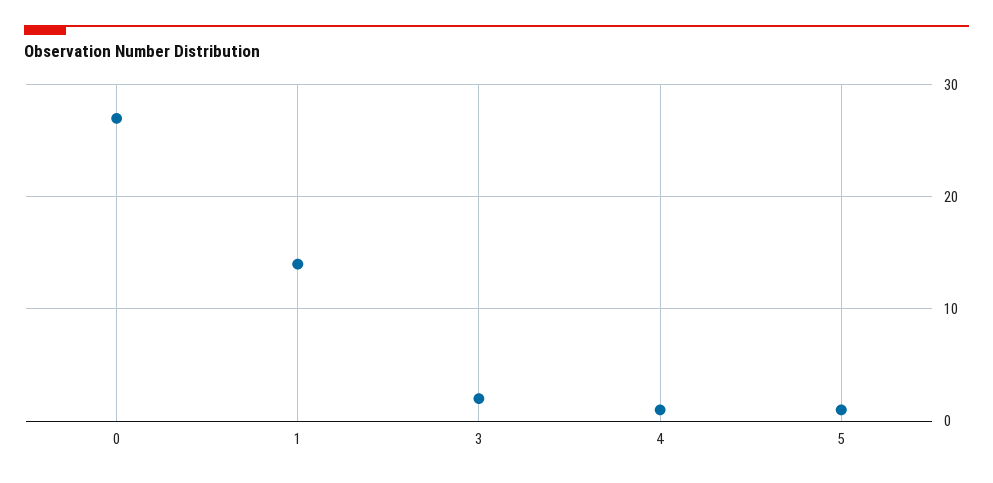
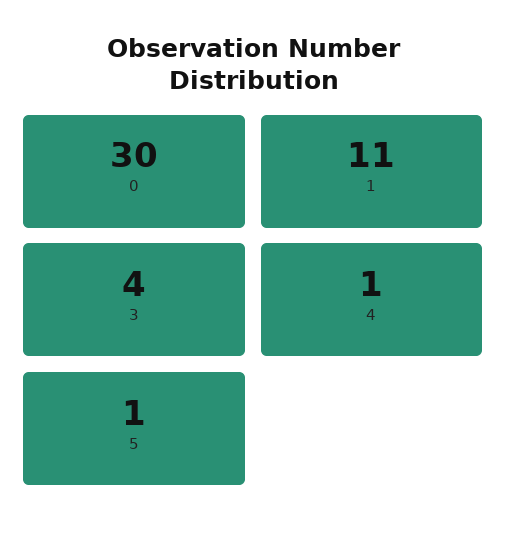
0: 27 -> 30
1: 14 -> 11
3: 2 -> 4

